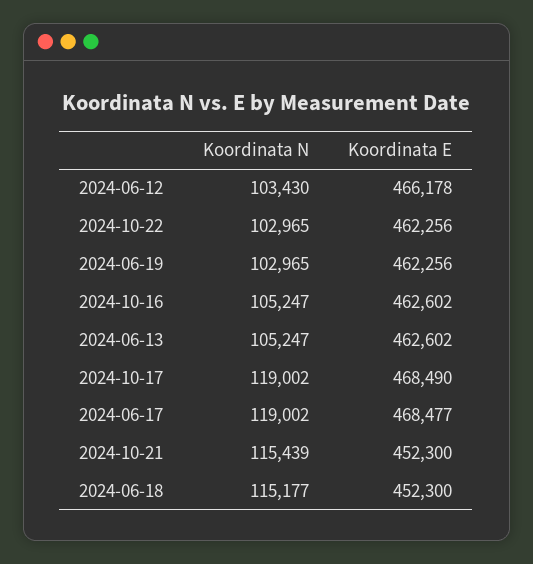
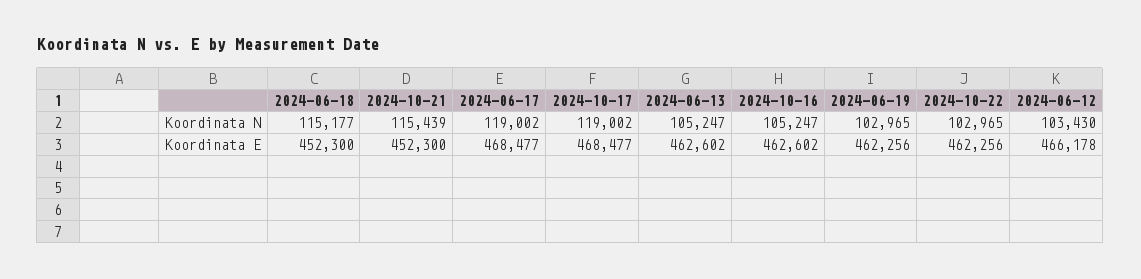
Koordinata E, 2024-10-17: 468490 -> 468477

